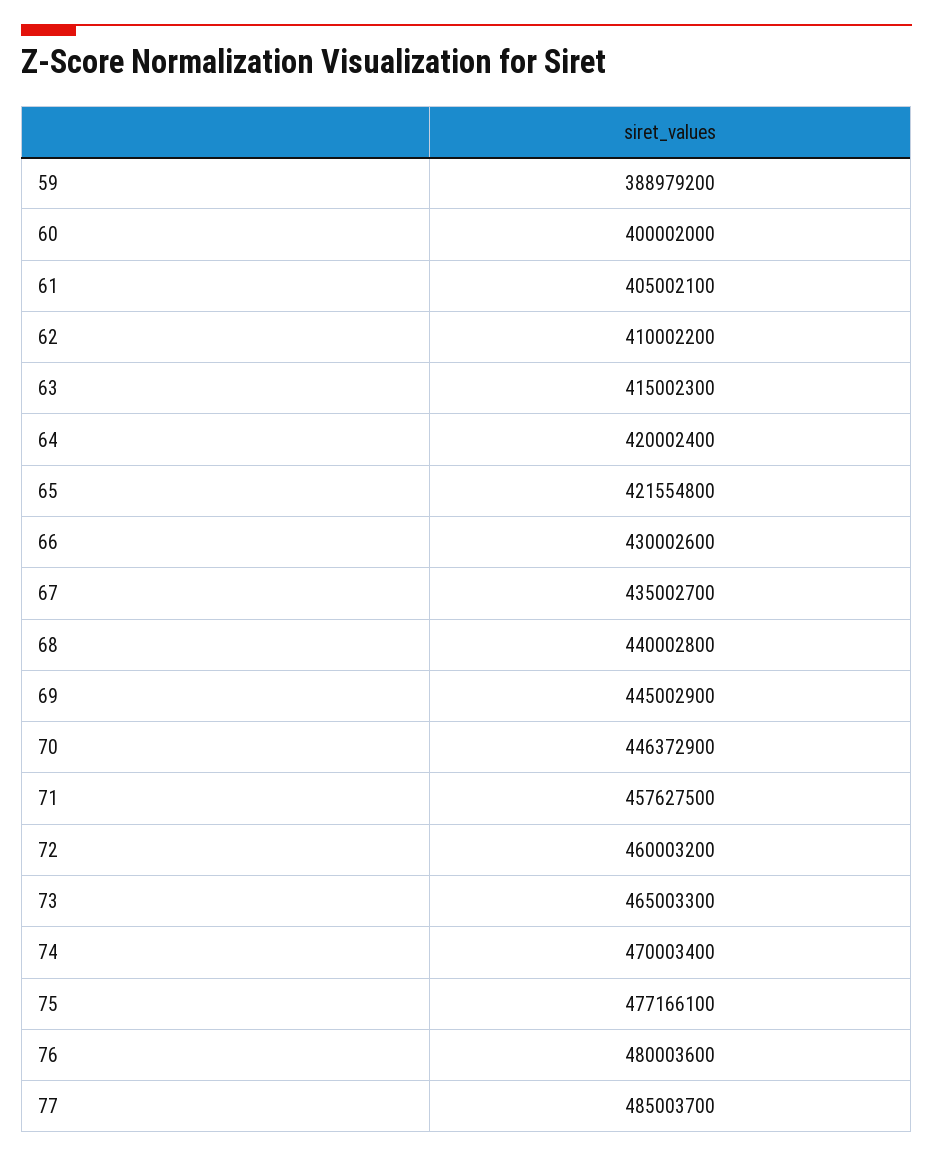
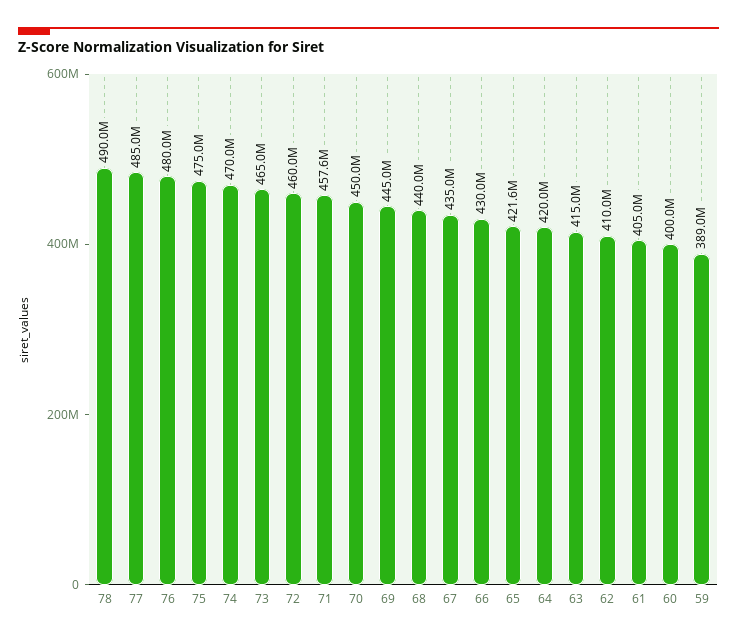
70: 446372900 -> 450000000
75: 477166100 -> 475000000
78: none -> 490000000

